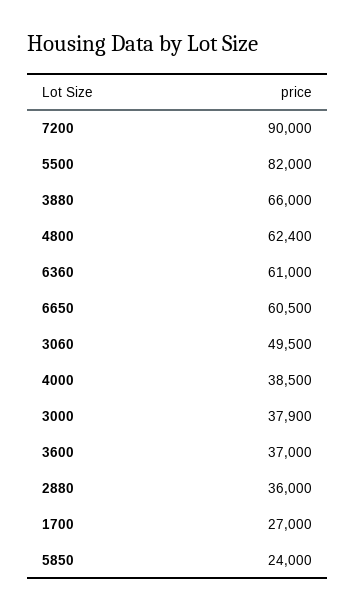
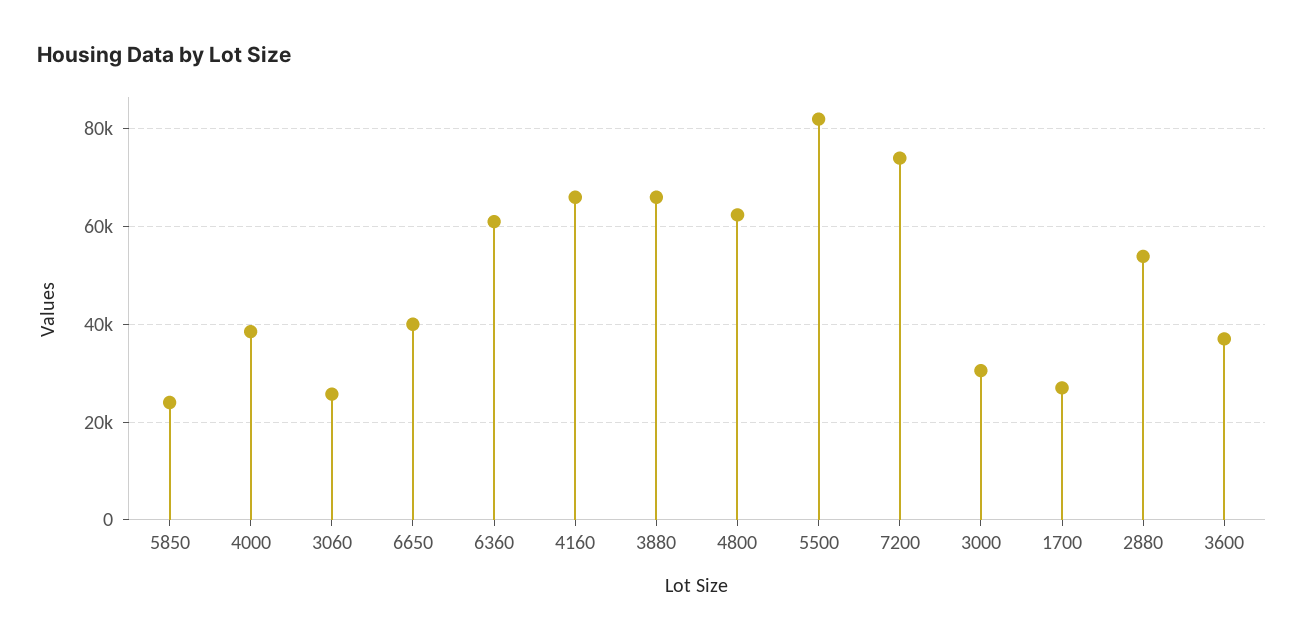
7200: 90000 -> 74000
6650: 60500 -> 40000
3060: 49500 -> 26000
3000: 37900 -> 30000
2880: 36000 -> 54000
4160: none -> 66000

